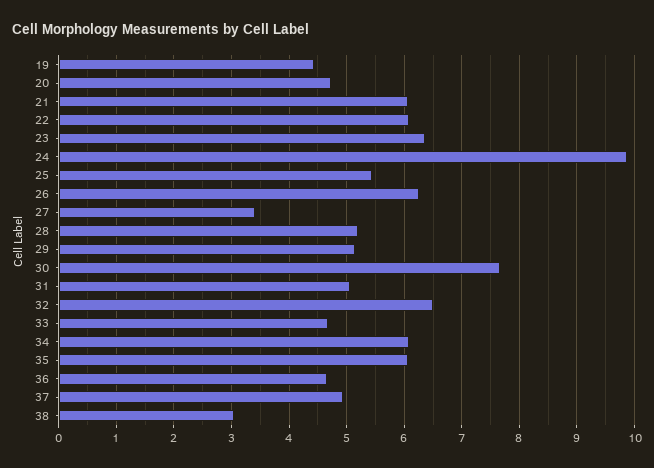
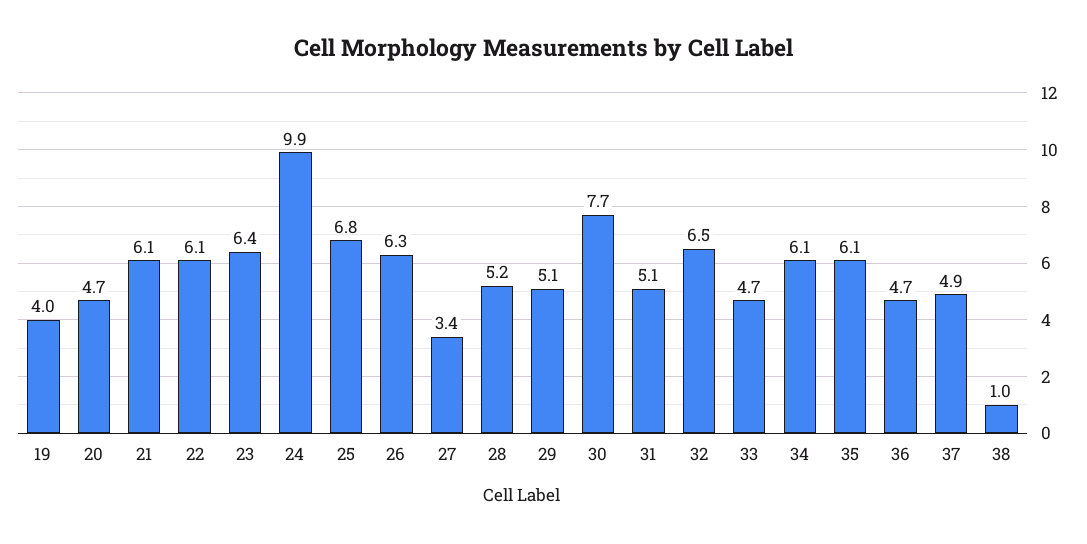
19: 4.4 -> 4
25: 5.4 -> 6.8
38: 3 -> 1

